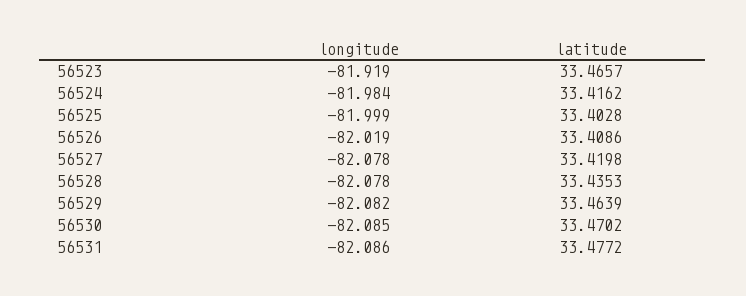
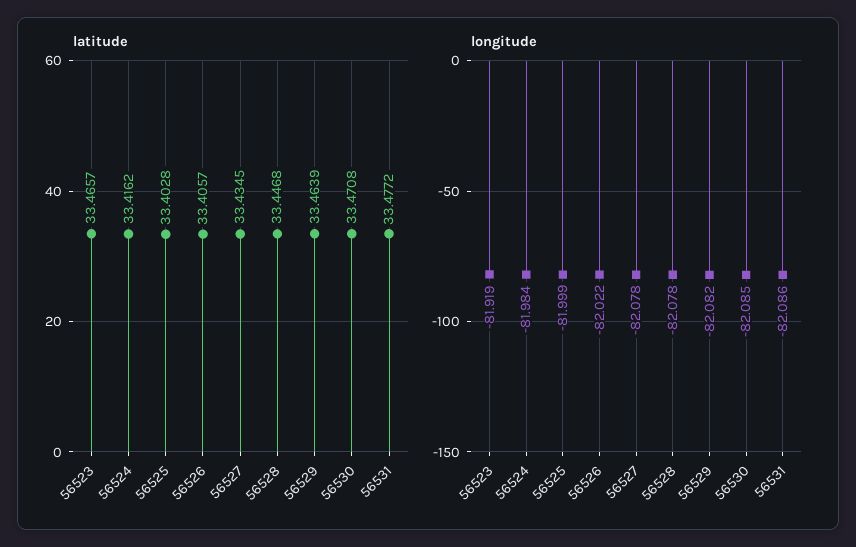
longitude, 56526: -82.019 -> -82.022
latitude, 56526: 33.4086 -> 33.4057
latitude, 56527: 33.4198 -> 33.4345
latitude, 56528: 33.4353 -> 33.4468
latitude, 56530: 33.4702 -> 33.4708

